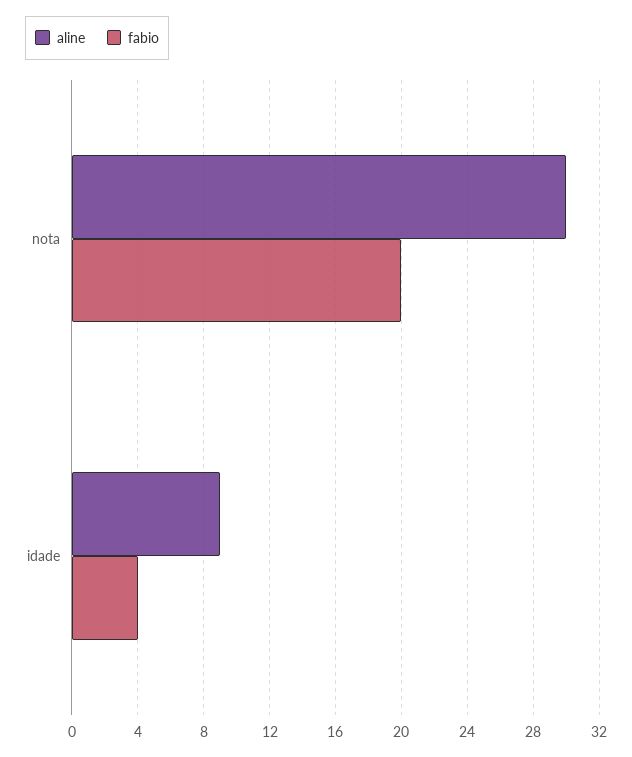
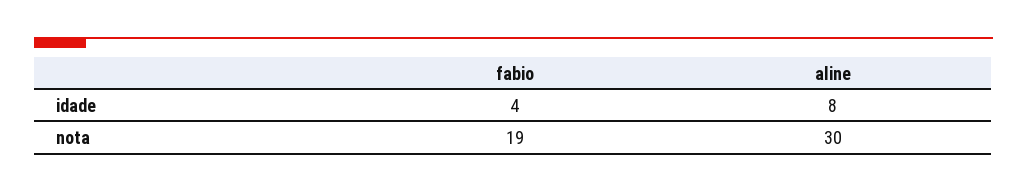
fabio, nota: 20 -> 19
aline, idade: 9 -> 8

